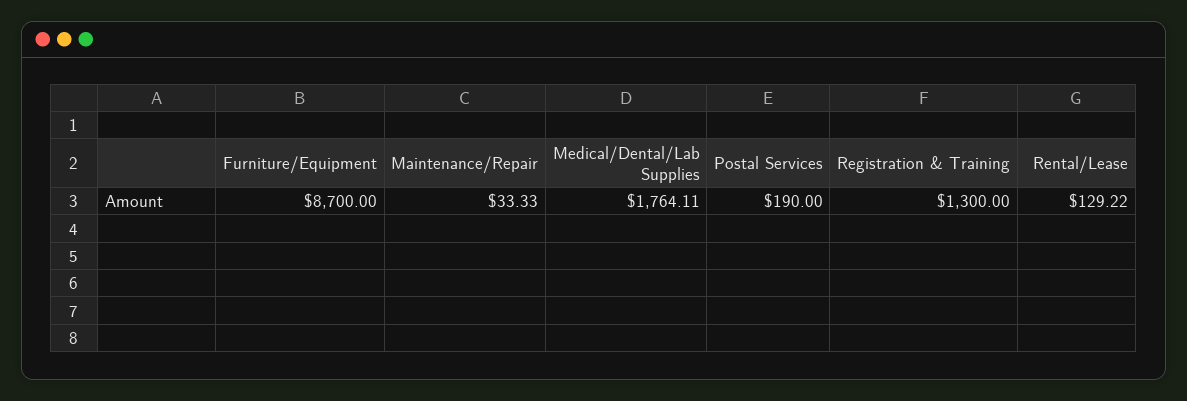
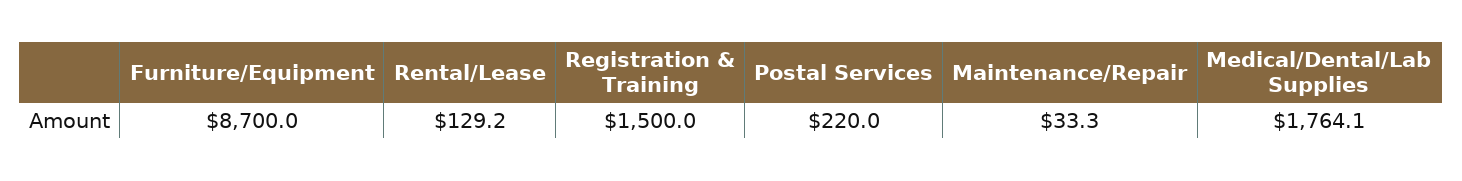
Postal Services: 190 -> 220
Registration & Training: 1300 -> 1500

